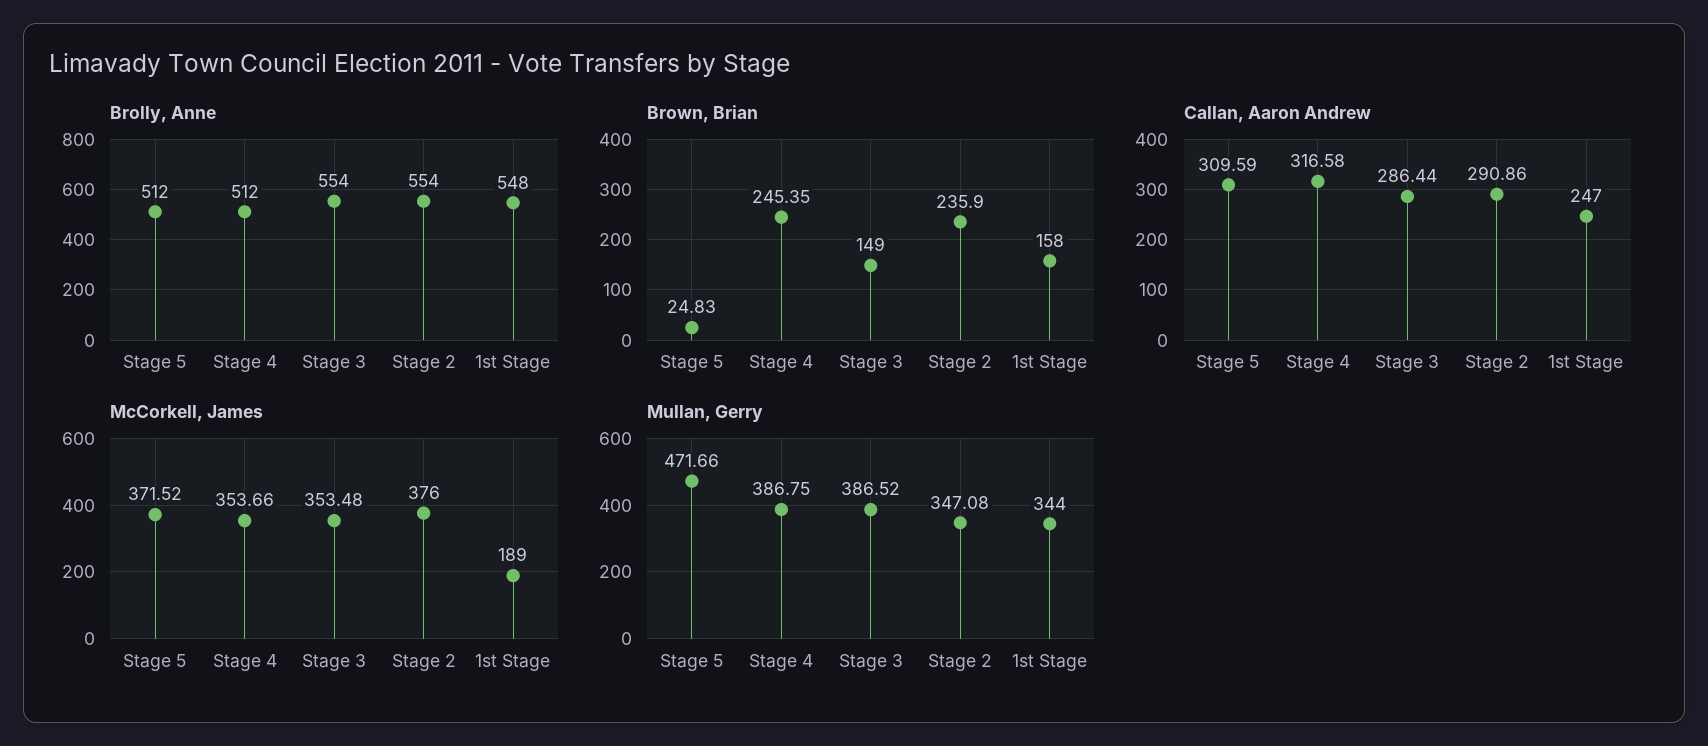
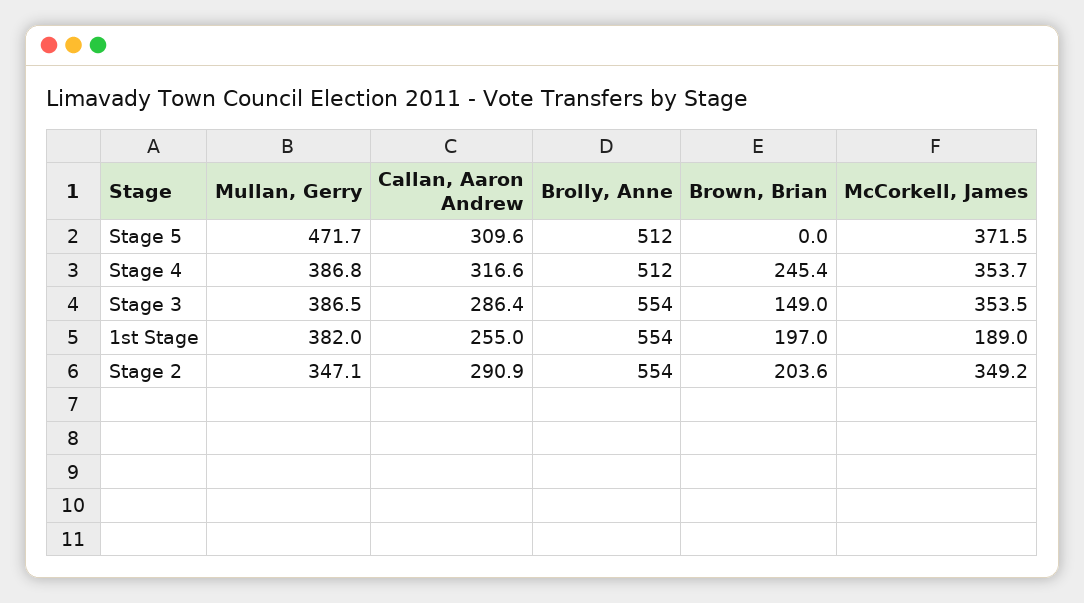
Brolly, Anne, 1st Stage: 548 -> 554
Brown, Brian, Stage 5: 24.83 -> 0
Brown, Brian, Stage 2: 235.9 -> 203.6
Brown, Brian, 1st Stage: 158 -> 197
Callan, Aaron Andrew, 1st Stage: 247 -> 255
McCorkell, James, Stage 2: 376 -> 349.2
Mullan, Gerry, 1st Stage: 344 -> 382

